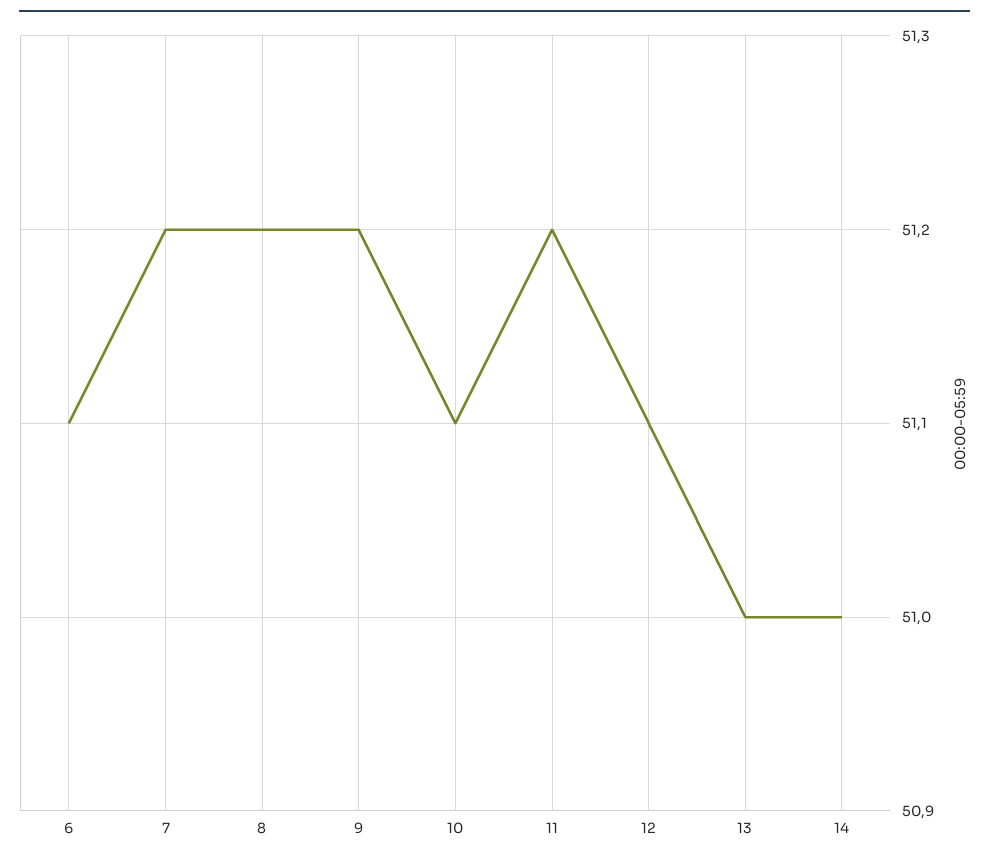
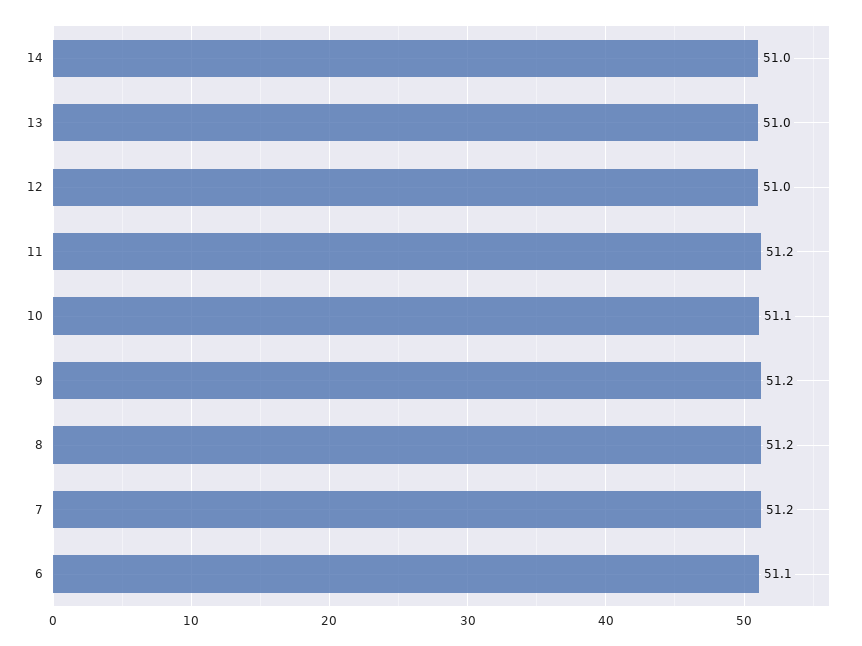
12: 51.1 -> 51

